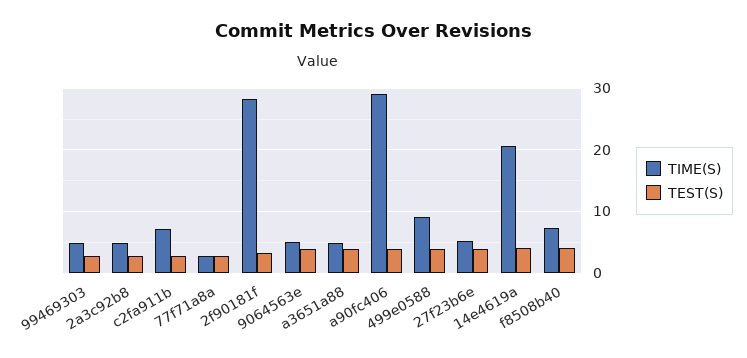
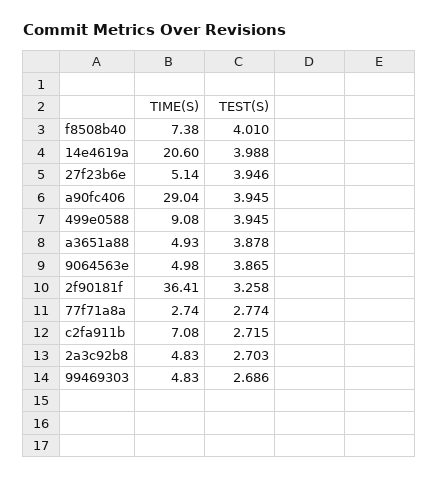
TIME(S), 2f90181f: 28 -> 36.41

